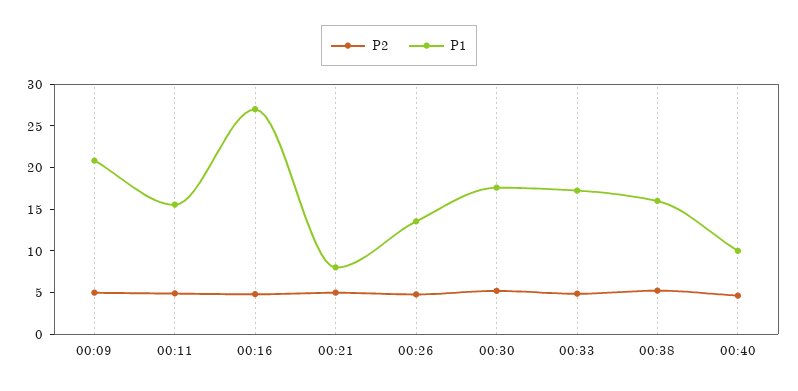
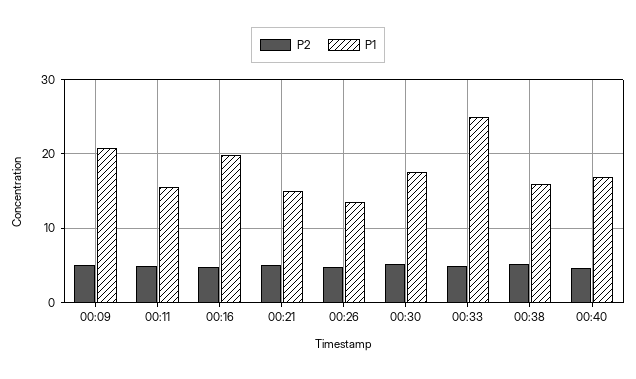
P1, 00:16: 27 -> 20
P1, 00:21: 8 -> 15
P1, 00:33: 17 -> 25
P1, 00:40: 10 -> 17

